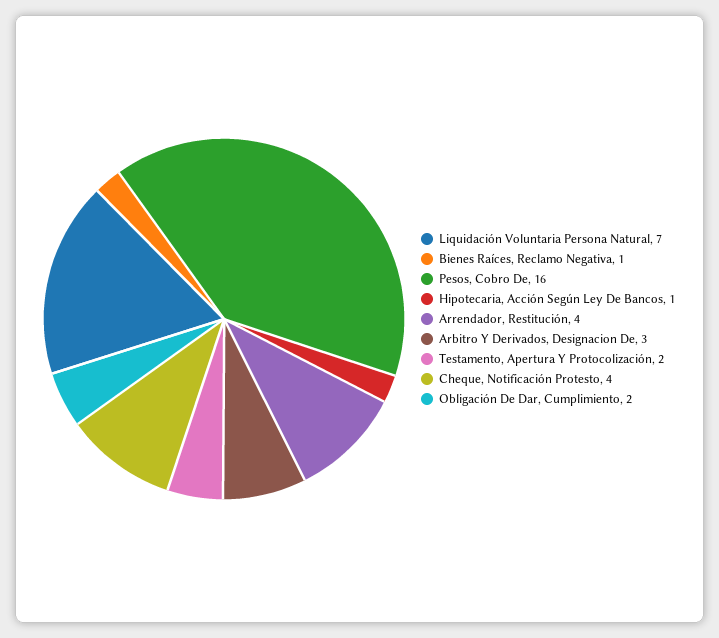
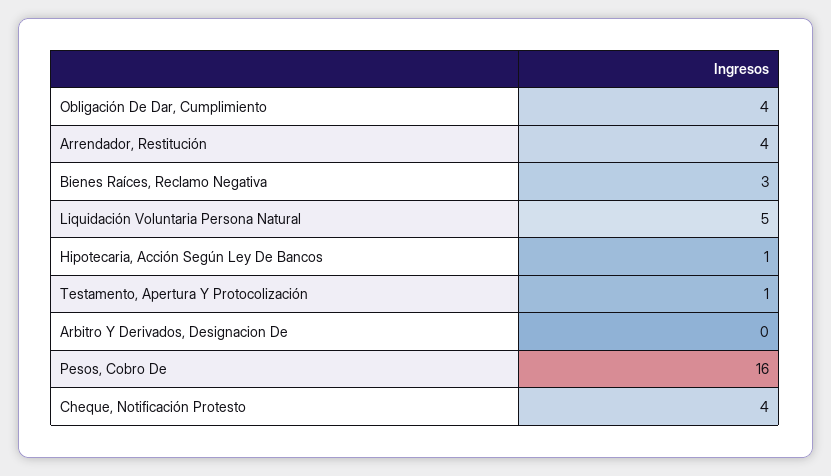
Liquidación Voluntaria Persona Natural: 7 -> 5
Bienes Raíces, Reclamo Negativa: 1 -> 3
Arbitro Y Derivados, Designacion De: 3 -> 0
Testamento, Apertura Y Protocolización: 2 -> 1
Obligación De Dar, Cumplimiento: 2 -> 4

